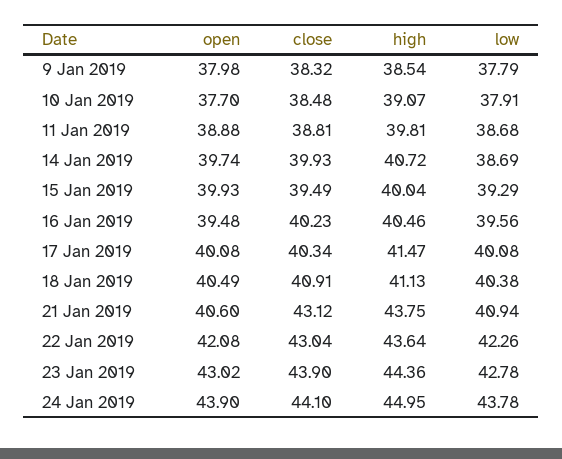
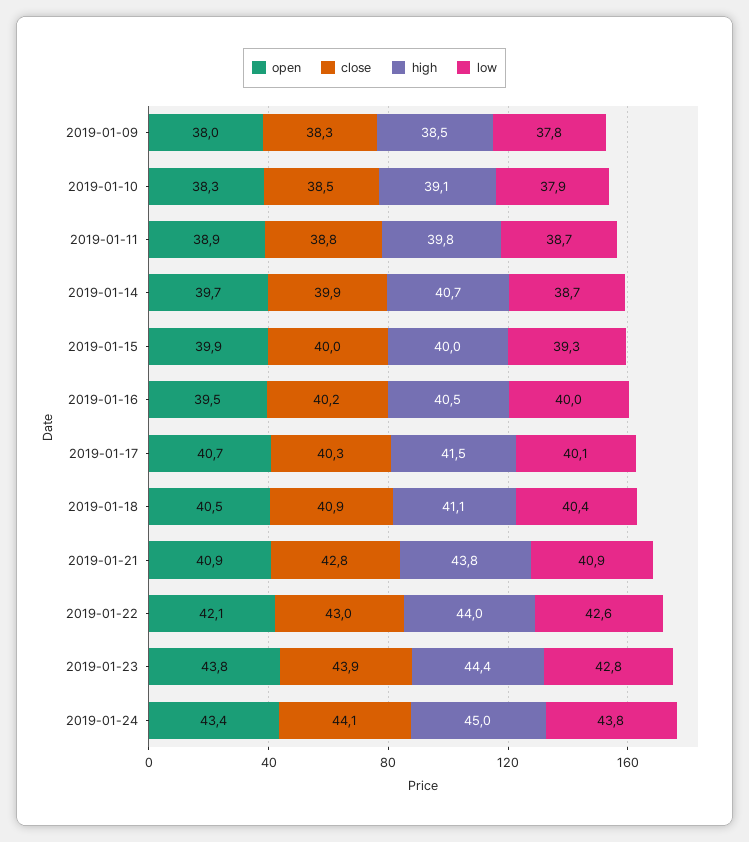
open, 10 Jan 2019: 37.7 -> 38.3
close, 15 Jan 2019: 39.49 -> 40
low, 16 Jan 2019: 39.56 -> 40
open, 17 Jan 2019: 40.08 -> 40.7
open, 21 Jan 2019: 40.6 -> 40.9
close, 21 Jan 2019: 43.12 -> 42.8
high, 22 Jan 2019: 43.64 -> 44
low, 22 Jan 2019: 42.26 -> 42.6
open, 23 Jan 2019: 43.02 -> 43.8
open, 24 Jan 2019: 43.9 -> 43.4

